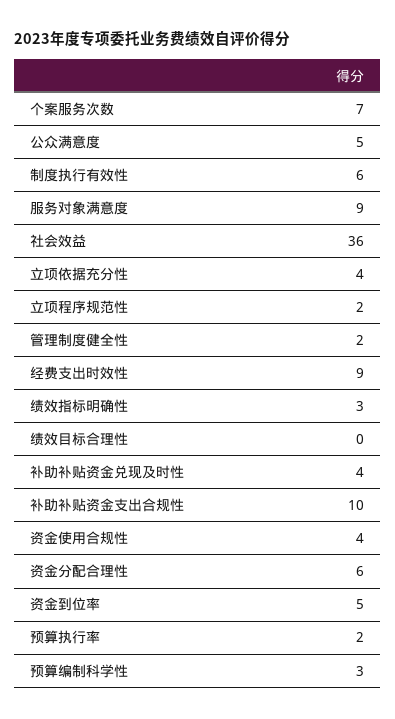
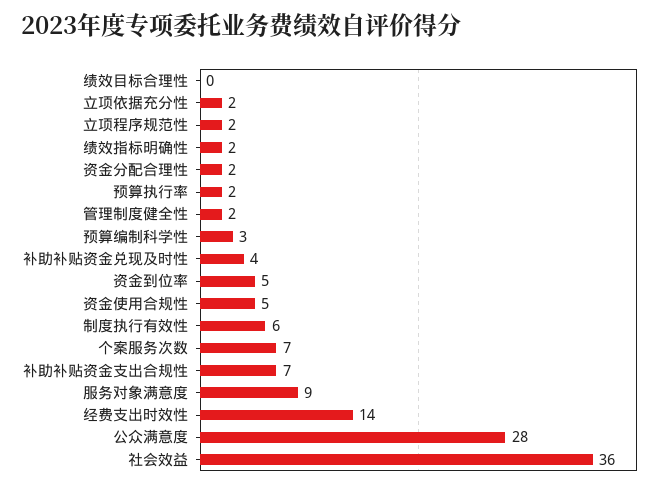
公众满意度: 5 -> 28
立项依据充分性: 4 -> 2
经费支出时效性: 9 -> 14
绩效指标明确性: 3 -> 2
补助补贴资金支出合规性: 10 -> 7
资金使用合规性: 4 -> 5
资金分配合理性: 6 -> 2

